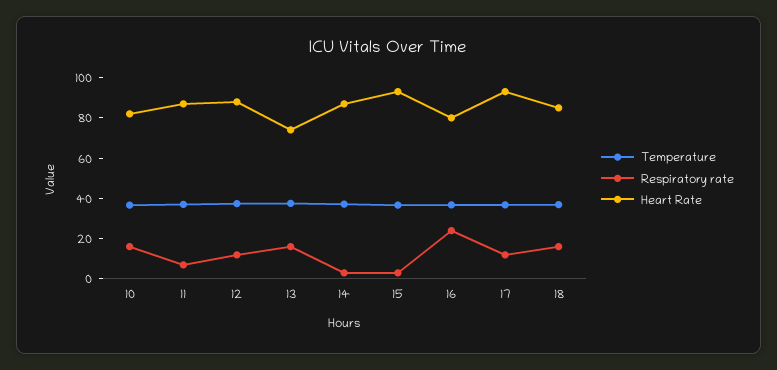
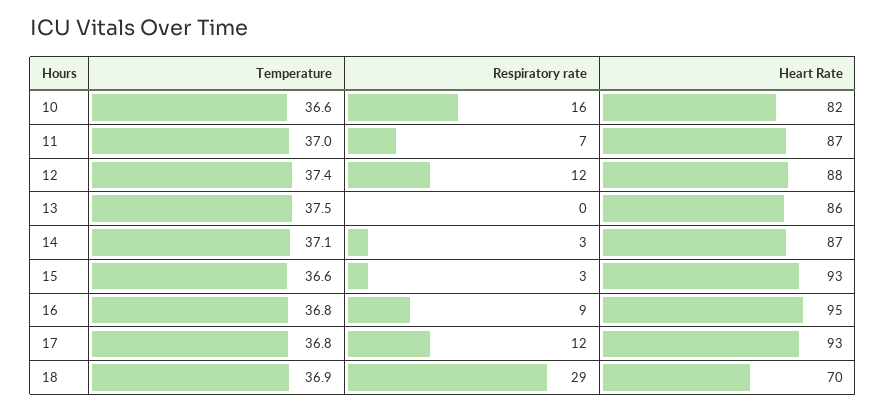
Respiratory rate, 13: 15 -> 0
Heart Rate, 13: 75 -> 86
Respiratory rate, 16: 25 -> 9
Heart Rate, 16: 80 -> 95
Respiratory rate, 18: 15 -> 29
Heart Rate, 18: 85 -> 70

